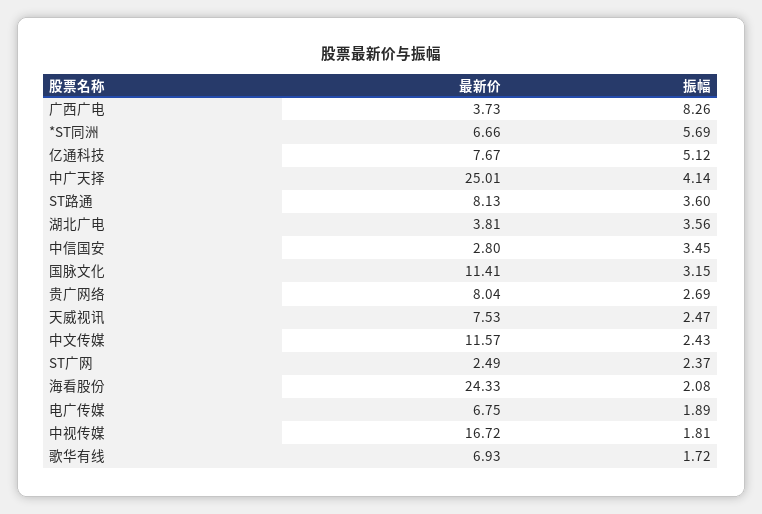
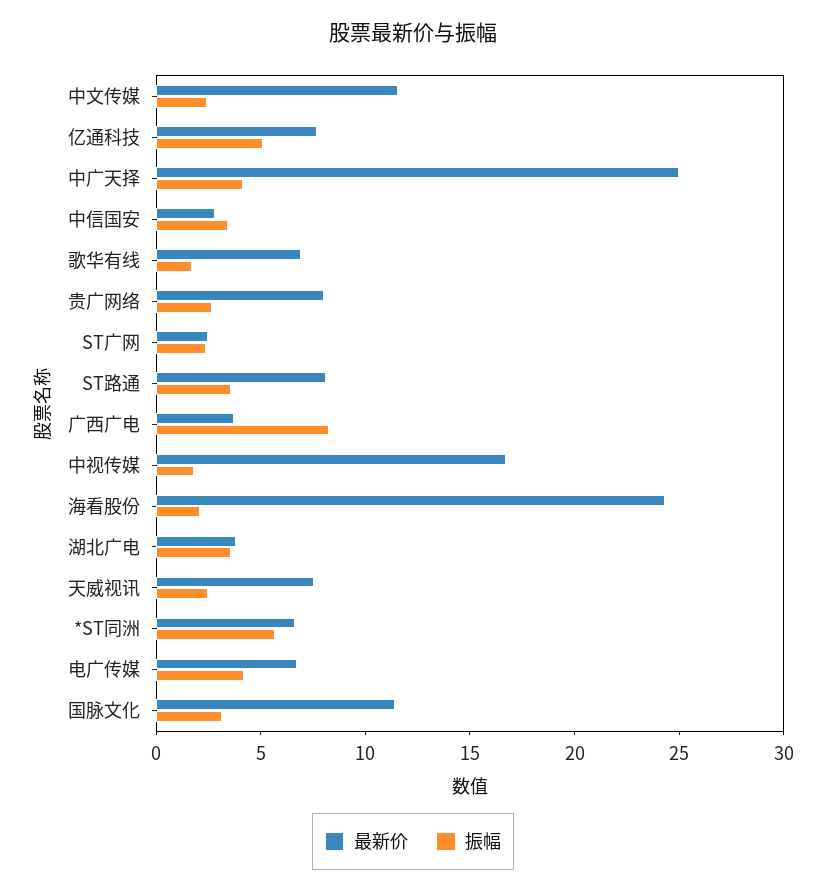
振幅, 电广传媒: 1.89 -> 4

